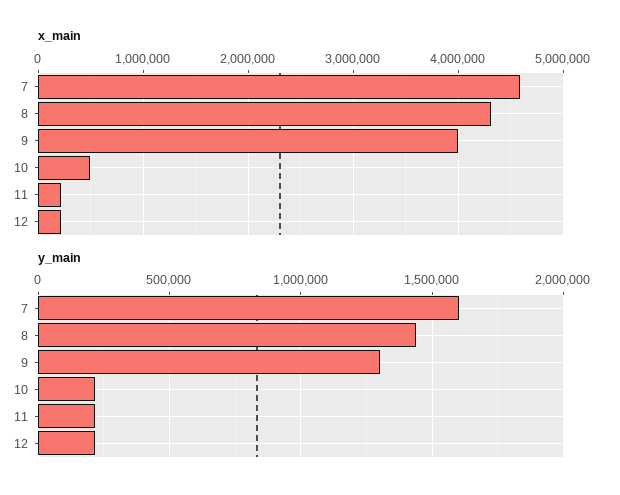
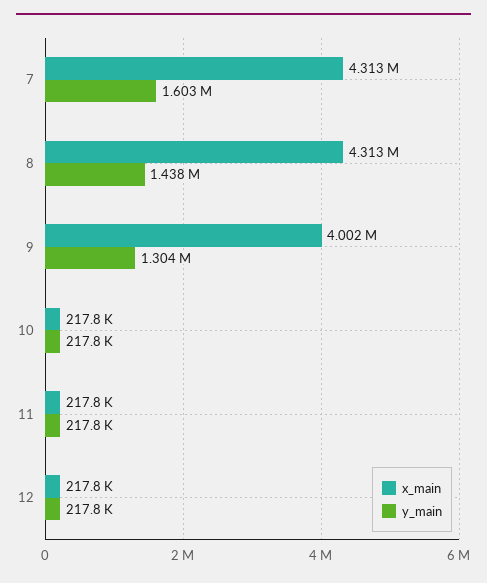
x_main, 7: 4600000 -> 4313000
x_main, 10: 500000 -> 217800

